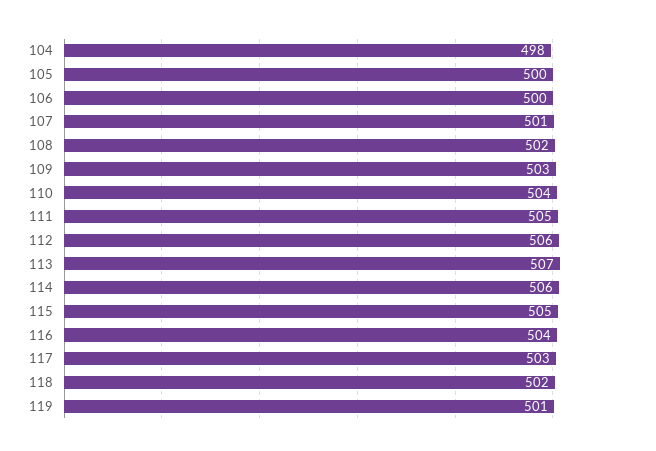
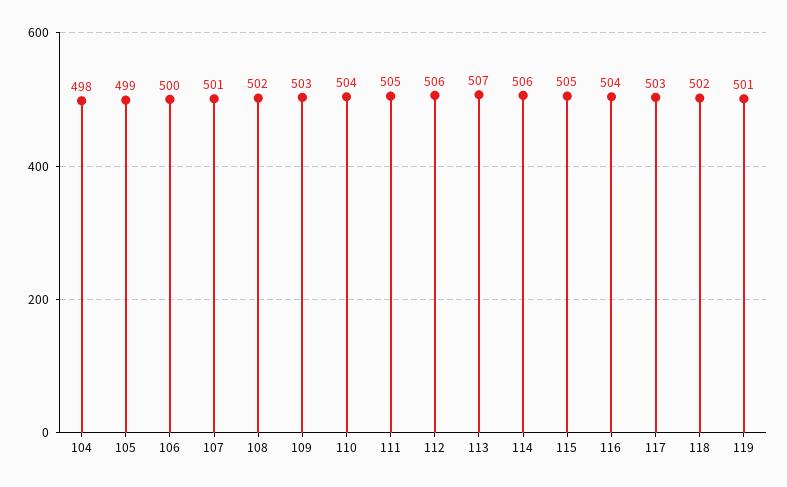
105: 500 -> 499

